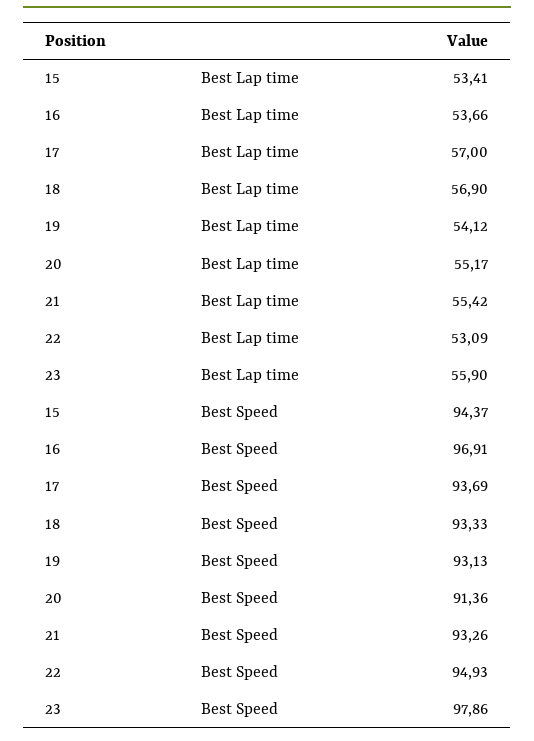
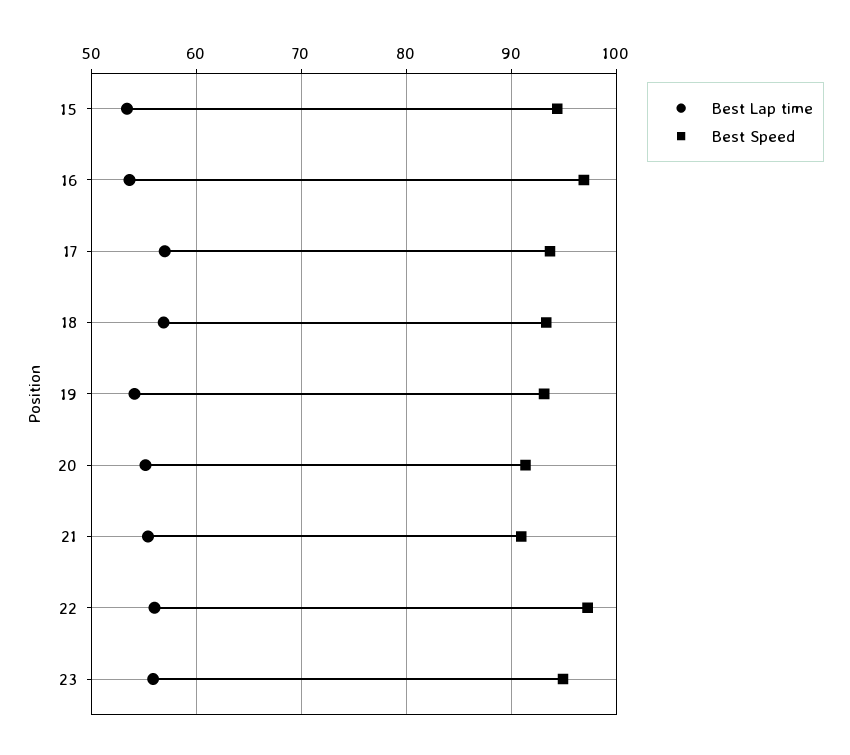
Best Lap time, 22: 53.09 -> 56
Best Speed, 21: 93.26 -> 91
Best Speed, 22: 94.93 -> 97
Best Speed, 23: 97.86 -> 95

